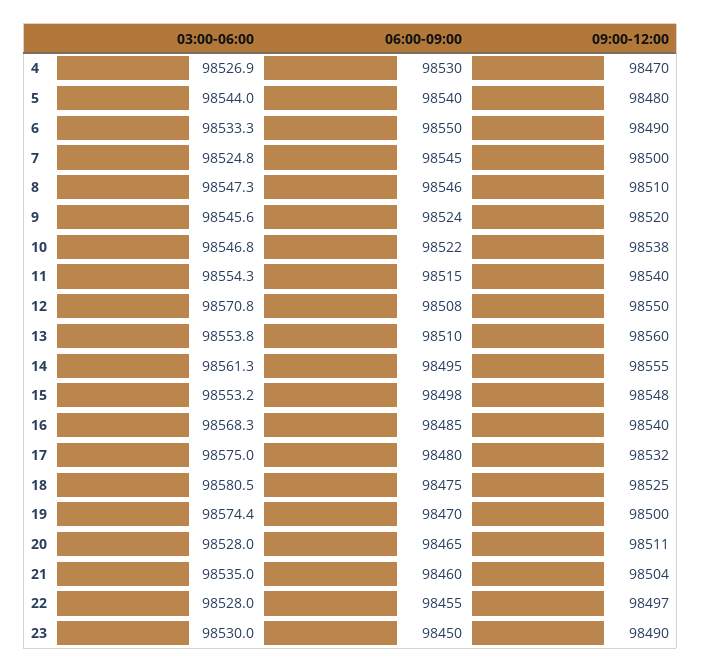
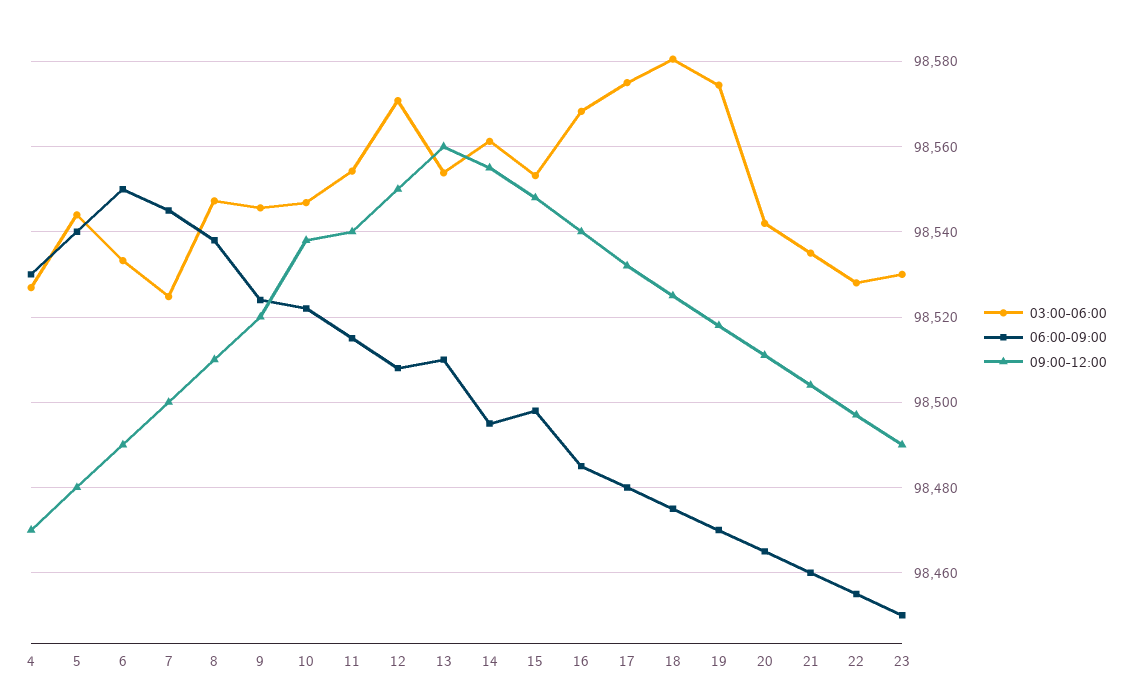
06:00-09:00, 8: 98546 -> 98538
09:00-12:00, 19: 98500 -> 98518
03:00-06:00, 20: 98528 -> 98542

